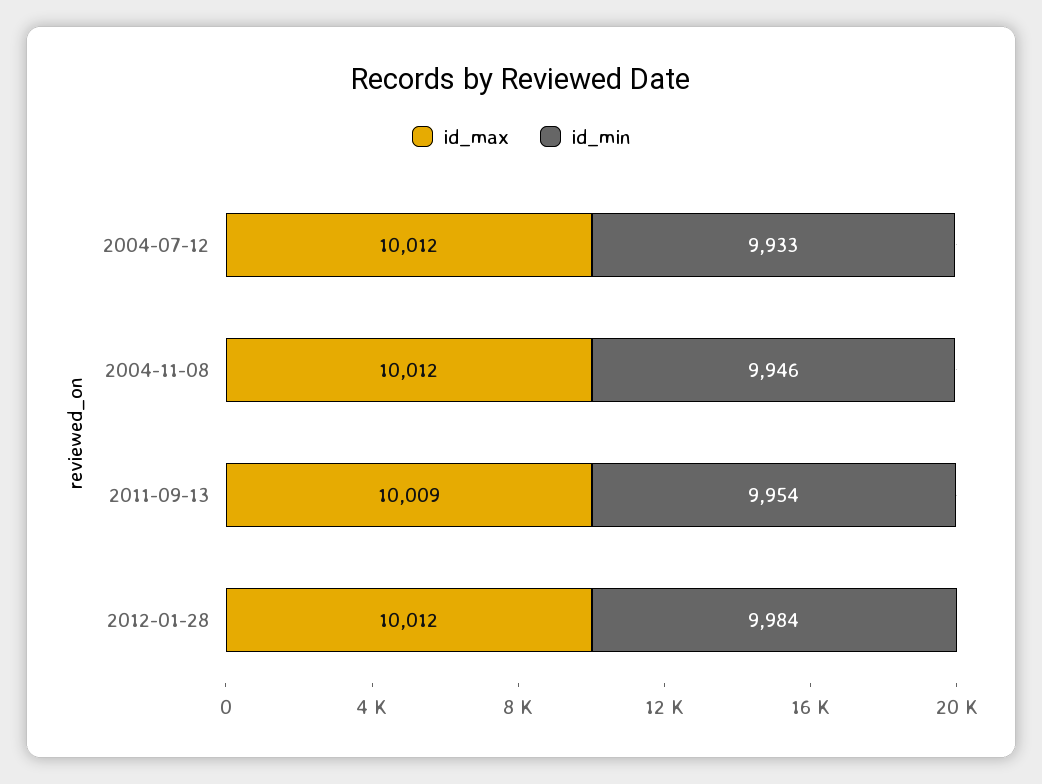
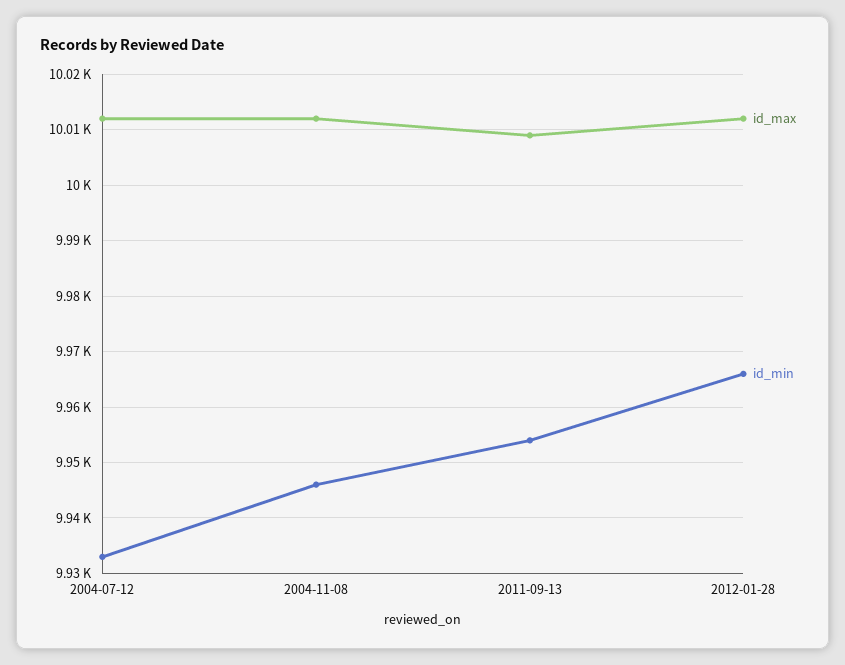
id_min, 2012-01-28: 9984 -> 9965

